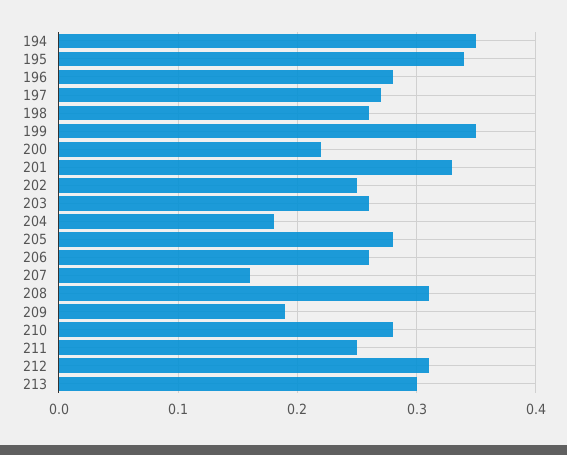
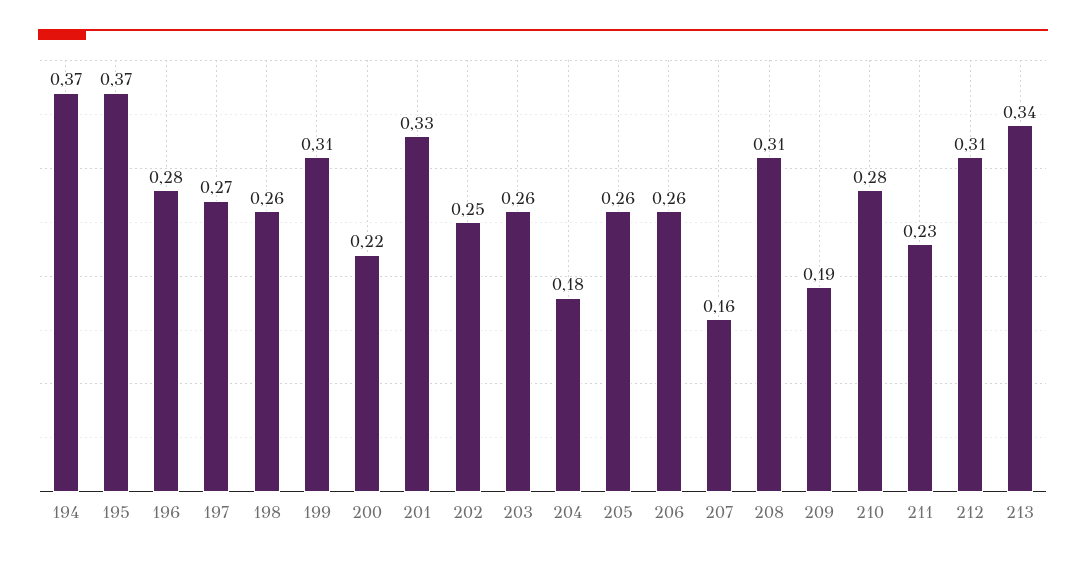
194: 0.35 -> 0.37
195: 0.34 -> 0.37
199: 0.35 -> 0.31
205: 0.28 -> 0.26
211: 0.25 -> 0.23
213: 0.3 -> 0.34

